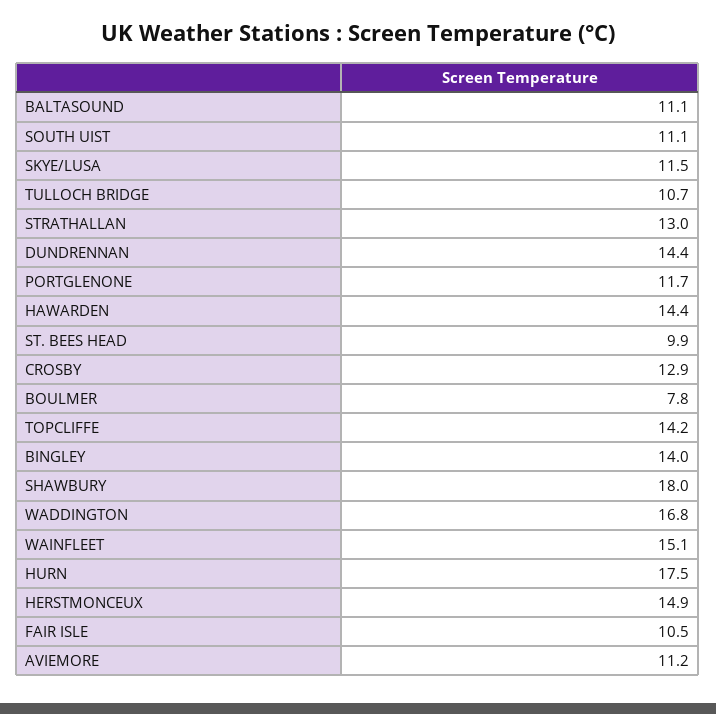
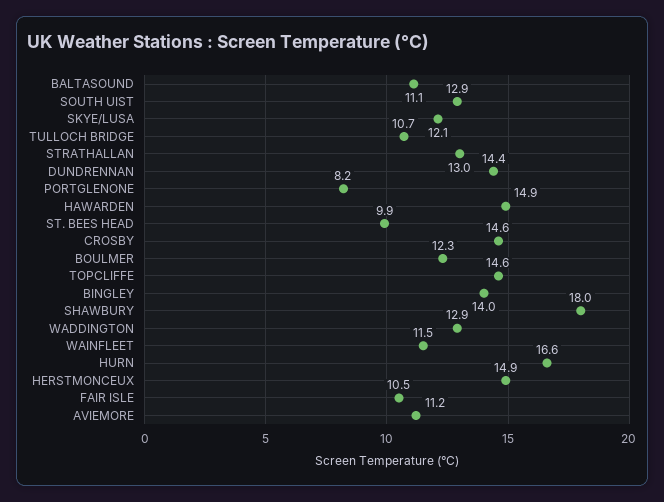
SOUTH UIST: 11.1 -> 12.9
SKYE/LUSA: 11.5 -> 12.1
PORTGLENONE: 11.7 -> 8.2
HAWARDEN: 14.4 -> 14.9
CROSBY: 12.9 -> 14.6
BOULMER: 7.8 -> 12.3
TOPCLIFFE: 14.2 -> 14.6
WADDINGTON: 16.8 -> 12.9
WAINFLEET: 15.1 -> 11.5
HURN: 17.5 -> 16.6

